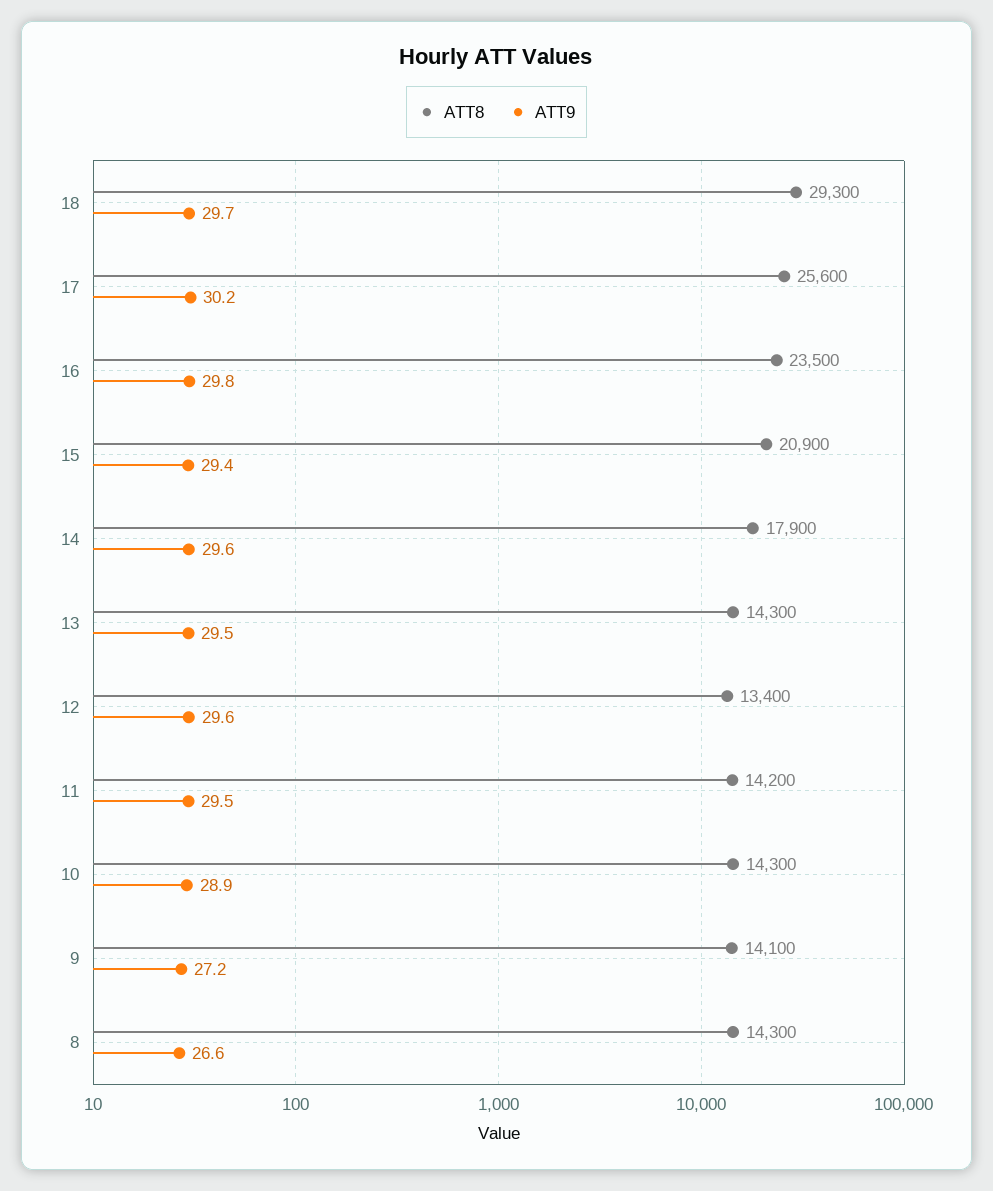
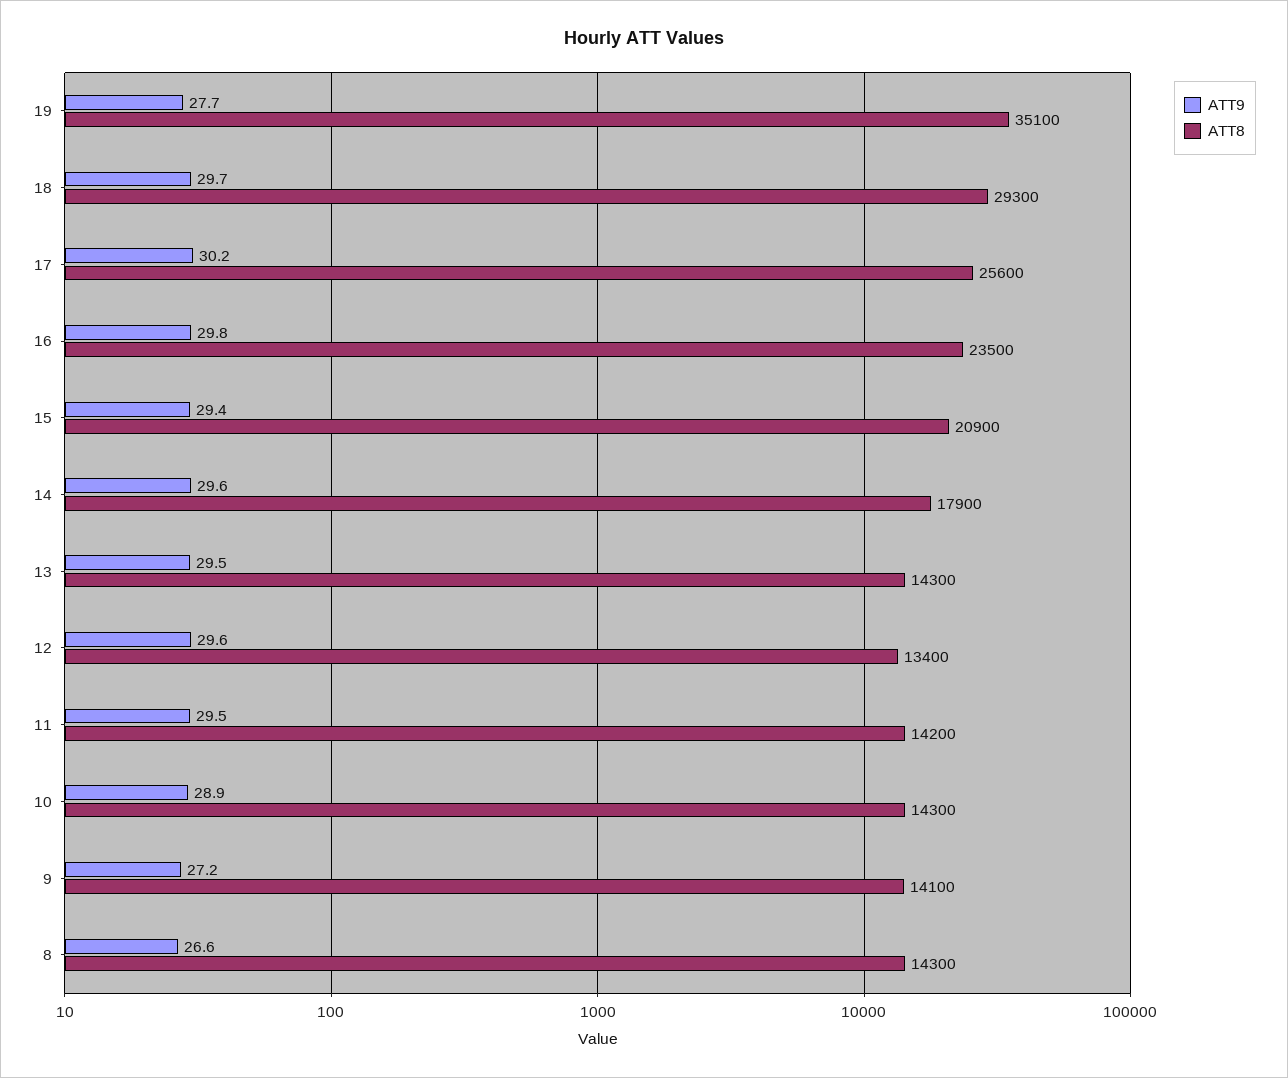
ATT9, 19: none -> 27.7
ATT8, 19: none -> 35100

